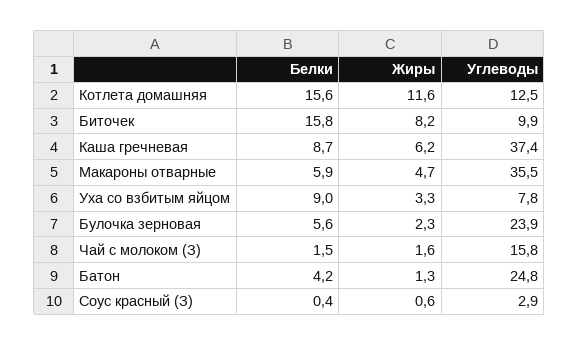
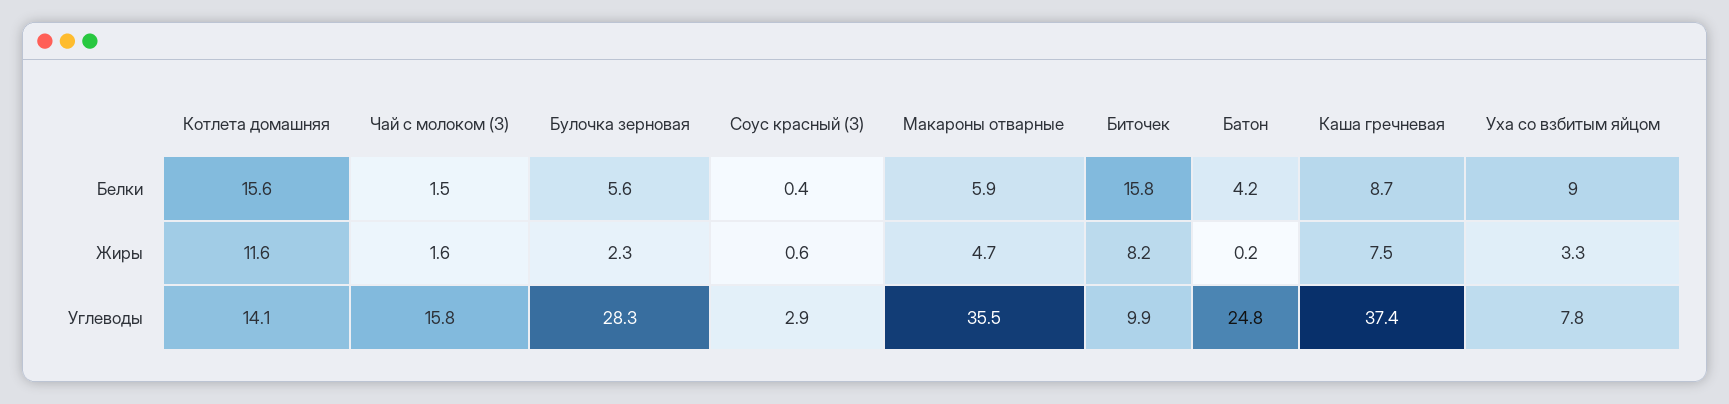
Углеводы, Котлета домашняя: 12.5 -> 14.1
Жиры, Каша гречневая: 6.2 -> 7.5
Углеводы, Булочка зерновая: 23.9 -> 28.3
Жиры, Батон: 1.3 -> 0.2

